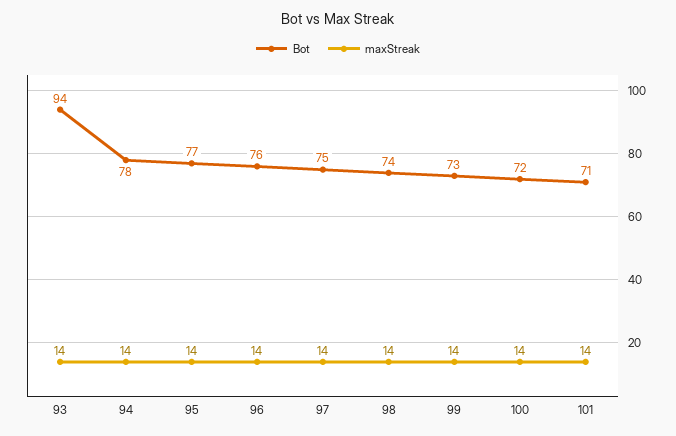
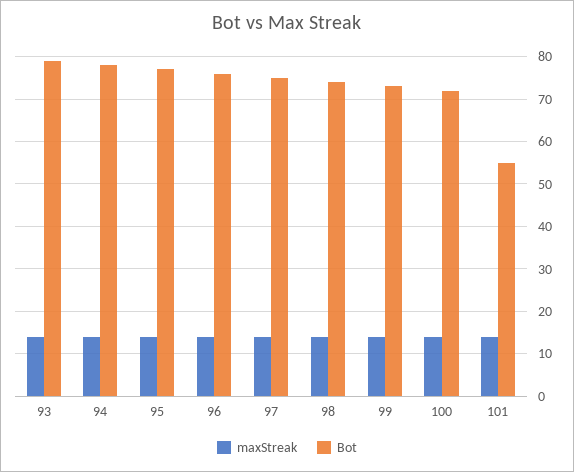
Bot, 93: 94 -> 80
Bot, 101: 71 -> 55

